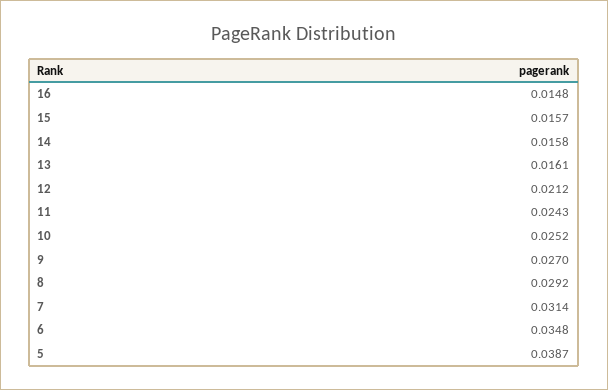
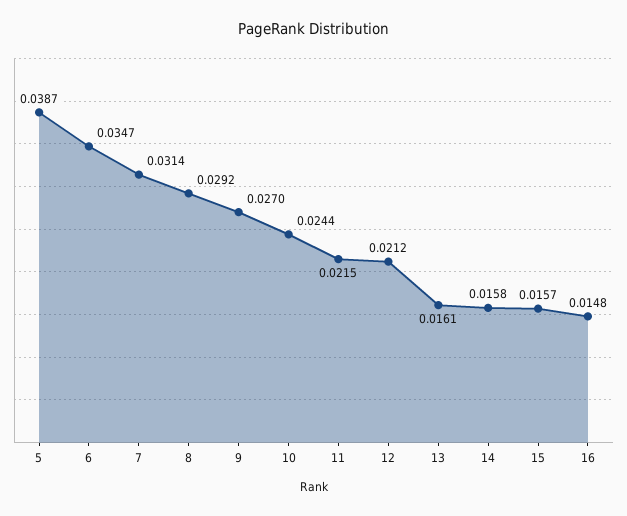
11: 0.0243 -> 0.0215
10: 0.0252 -> 0.0244
6: 0.0348 -> 0.0347

